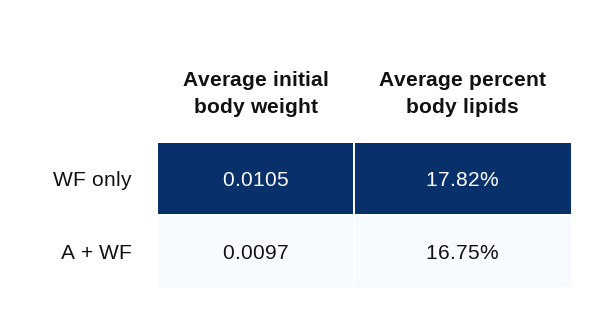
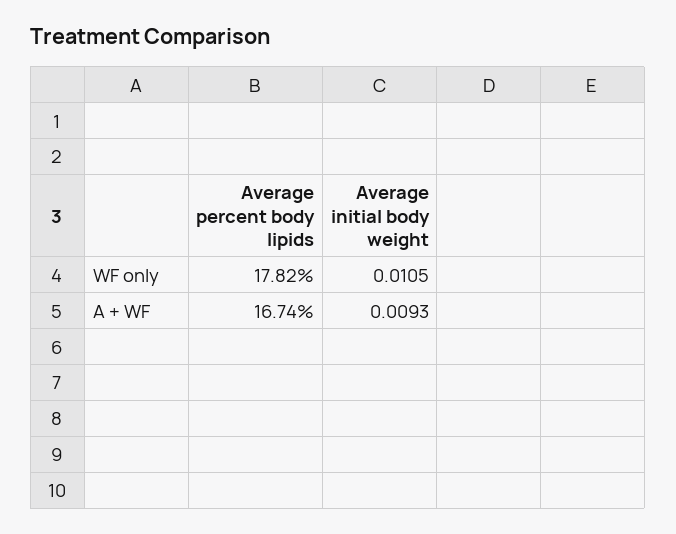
Average initial body weight, A + WF: 0.0097 -> 0.0093
Average percent body lipids, A + WF: 16.75 -> 16.74

